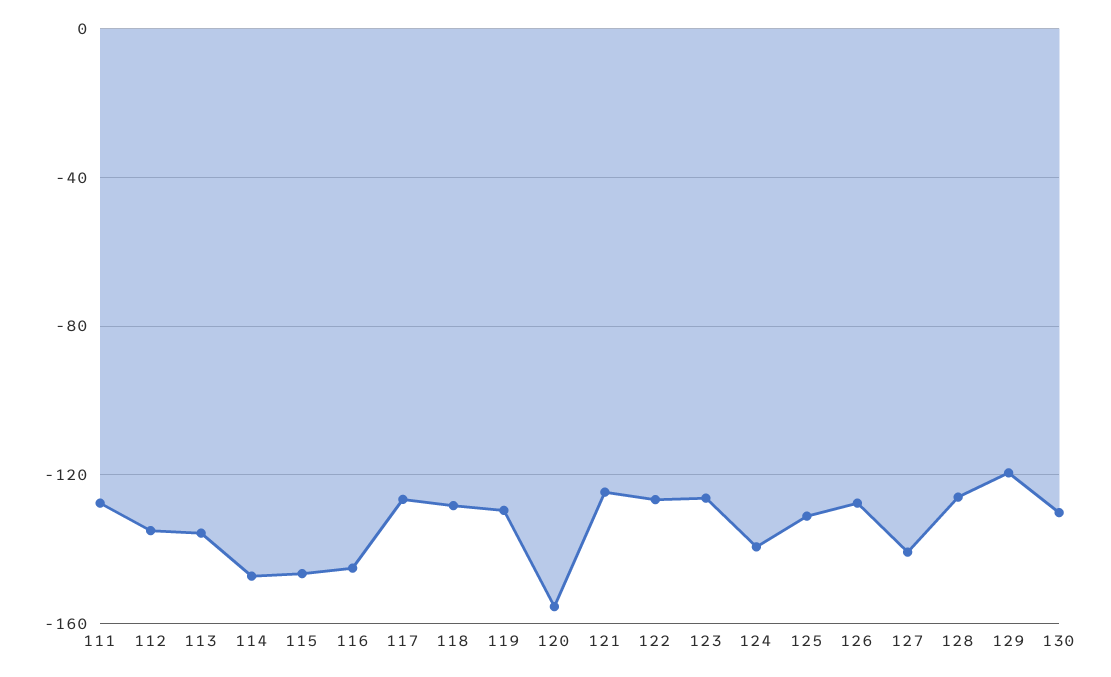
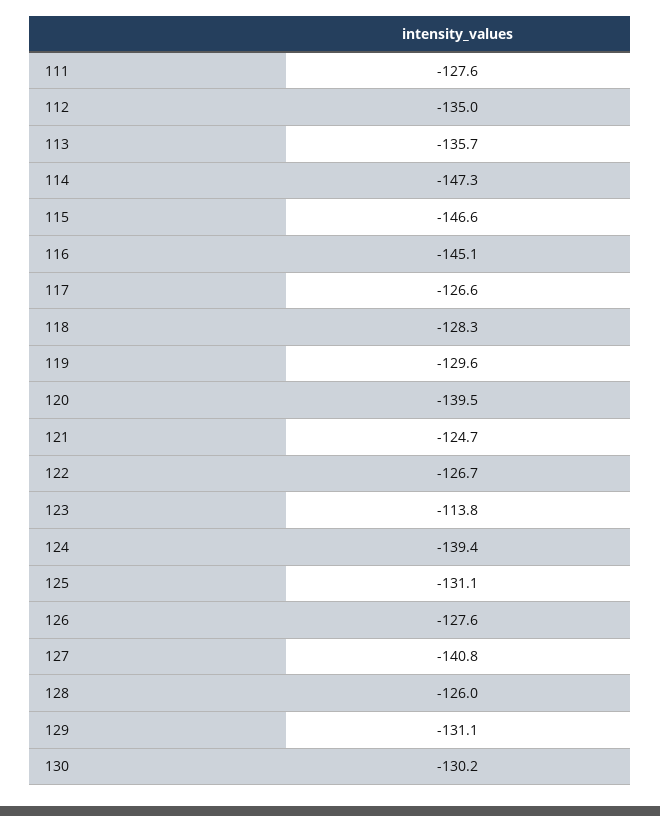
120: -155 -> -139.5
123: -125 -> -113.8
129: -120 -> -131.1

